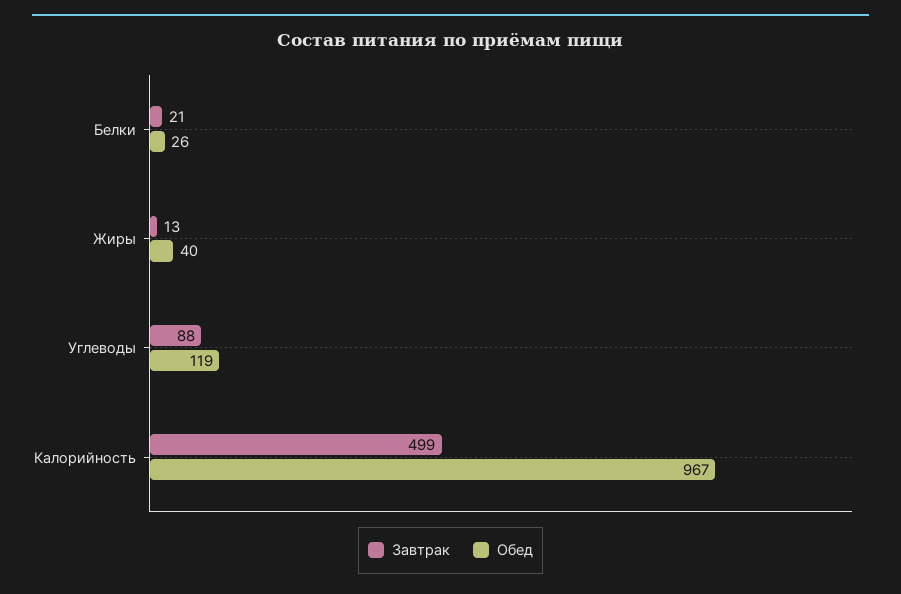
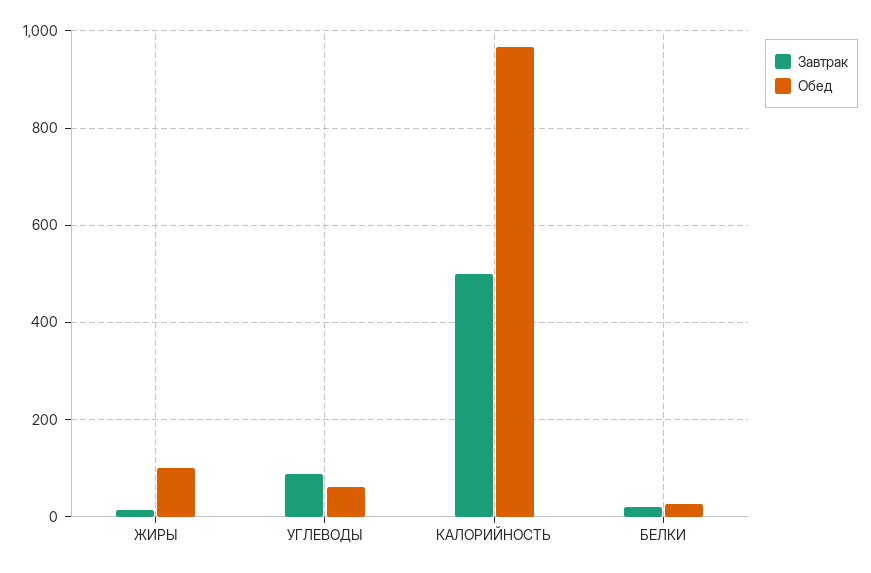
Обед, Жиры: 40 -> 100
Обед, Углеводы: 119 -> 60

